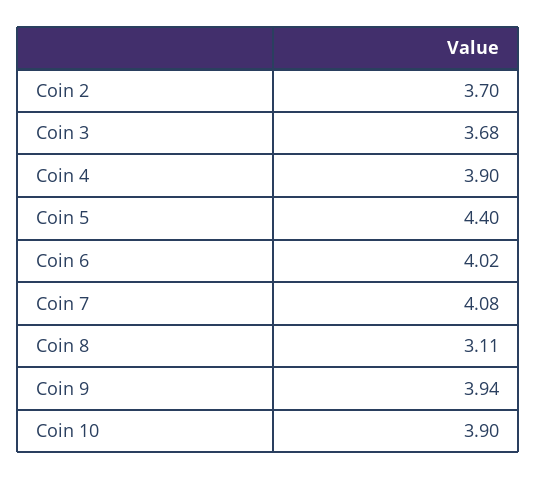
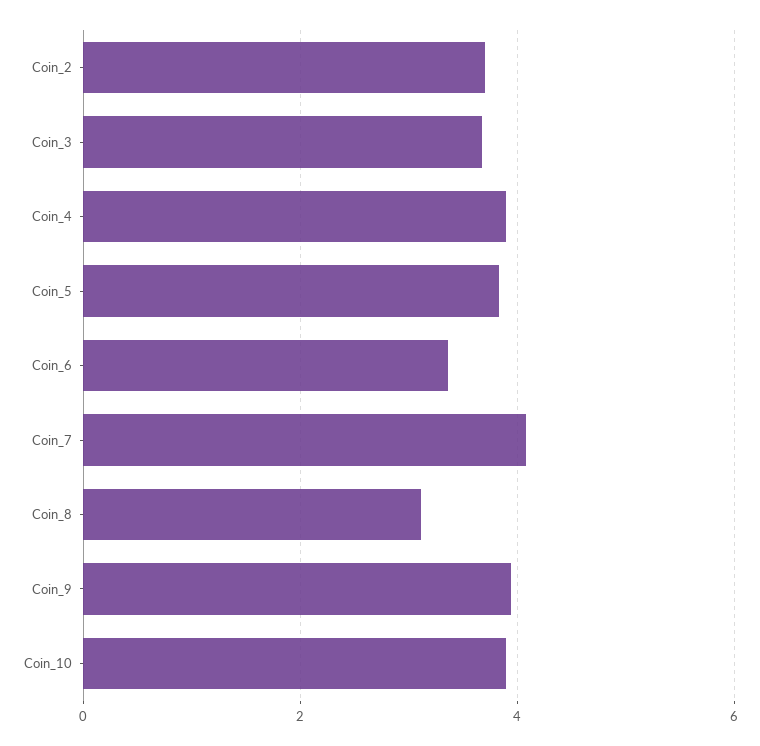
Coin 5: 4.4 -> 3.8
Coin 6: 4.02 -> 3.4

